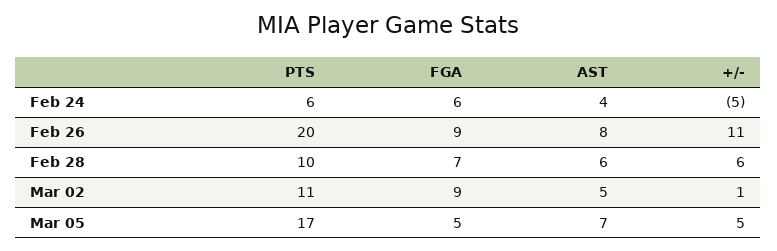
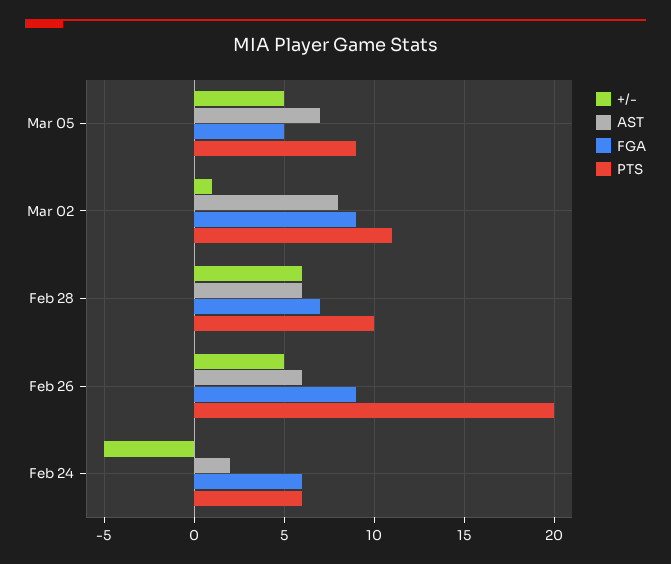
AST, Feb 24: 4 -> 2
AST, Feb 26: 8 -> 6
+/-, Feb 26: 11 -> 5
AST, Mar 02: 5 -> 8
PTS, Mar 05: 17 -> 9

